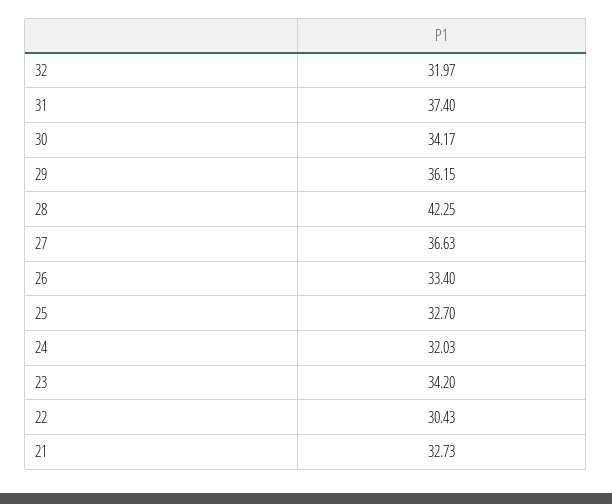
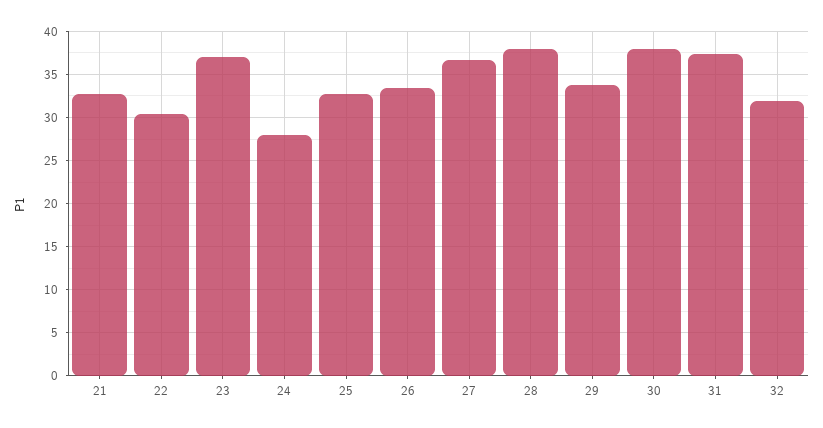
30: 34.17 -> 38
29: 36.15 -> 34
28: 42.25 -> 38
24: 32.03 -> 28
23: 34.2 -> 37

